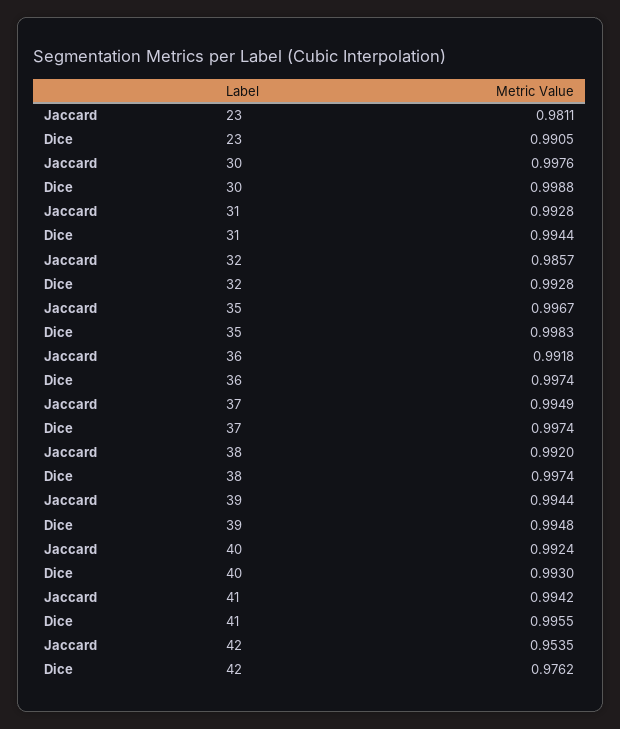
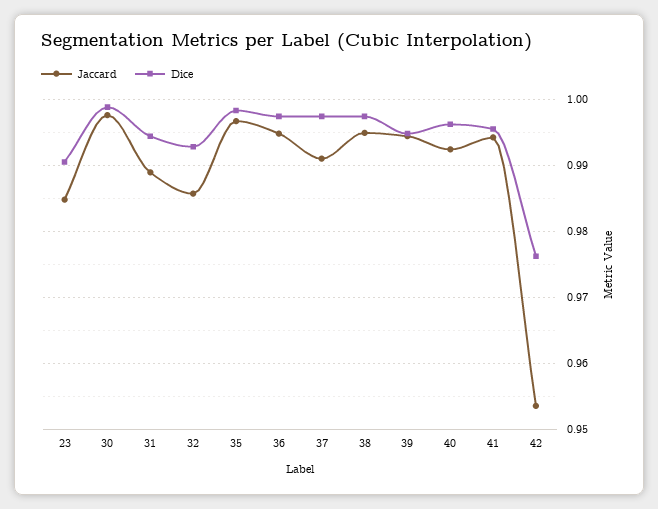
Jaccard, 23: 0.9811 -> 0.985
Jaccard, 31: 0.9928 -> 0.989
Jaccard, 36: 0.9918 -> 0.995
Jaccard, 37: 0.9949 -> 0.991
Jaccard, 38: 0.992 -> 0.995
Dice, 40: 0.993 -> 0.996

